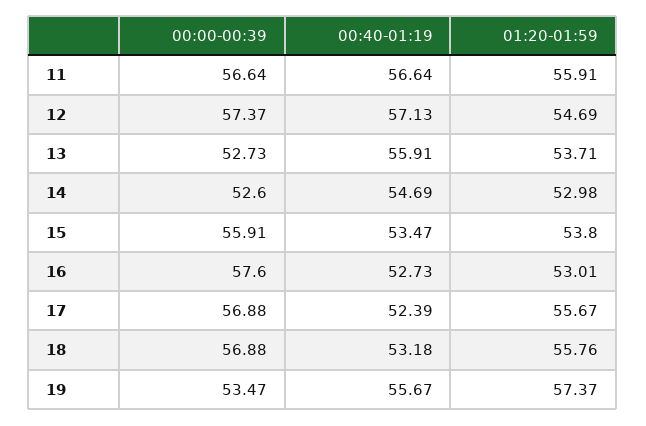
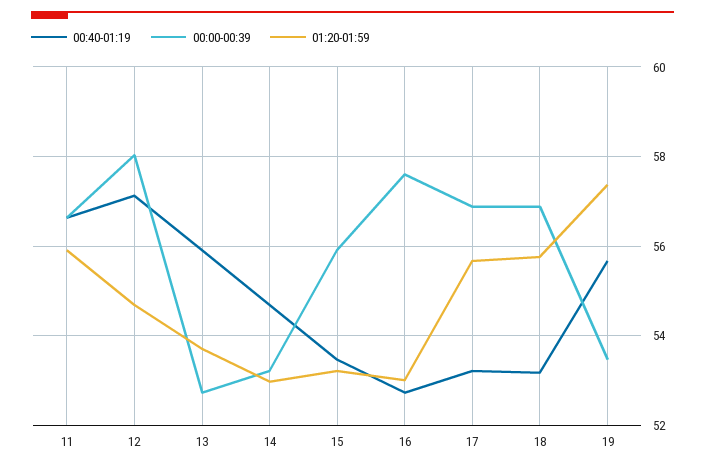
00:00-00:39, 12: 57.37 -> 58
00:00-00:39, 14: 52.6 -> 53.2
01:20-01:59, 15: 53.8 -> 53.2
00:40-01:19, 17: 52.39 -> 53.2

